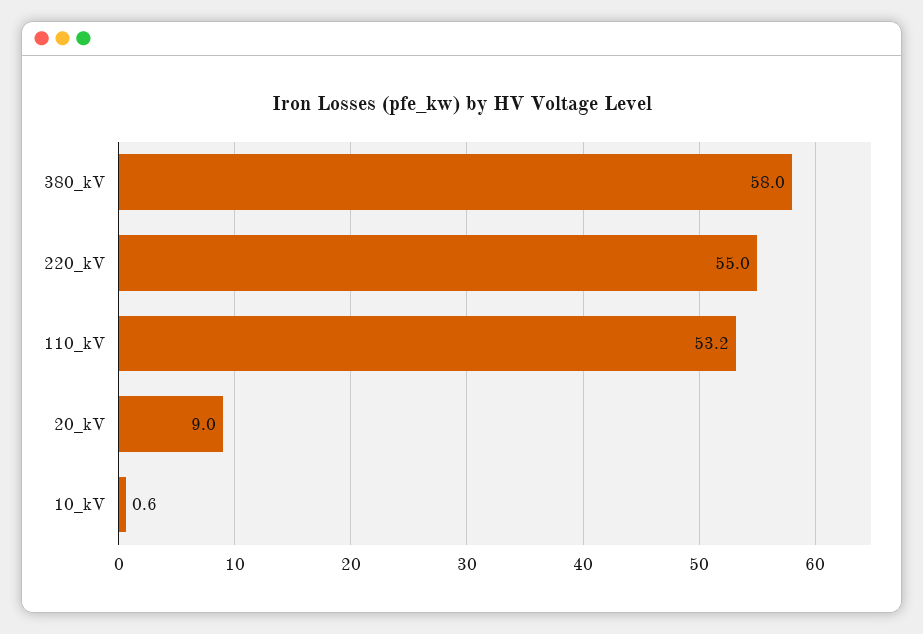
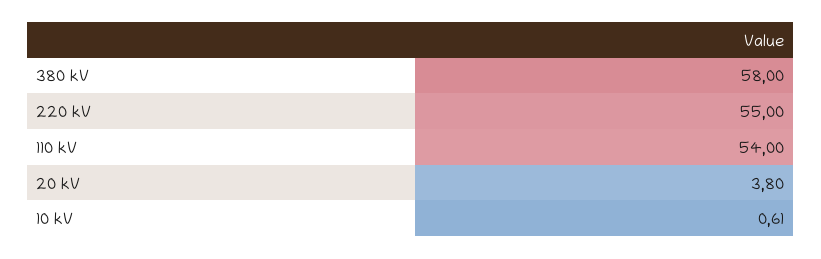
110_kV: 53.2 -> 54
20_kV: 9 -> 3.8

